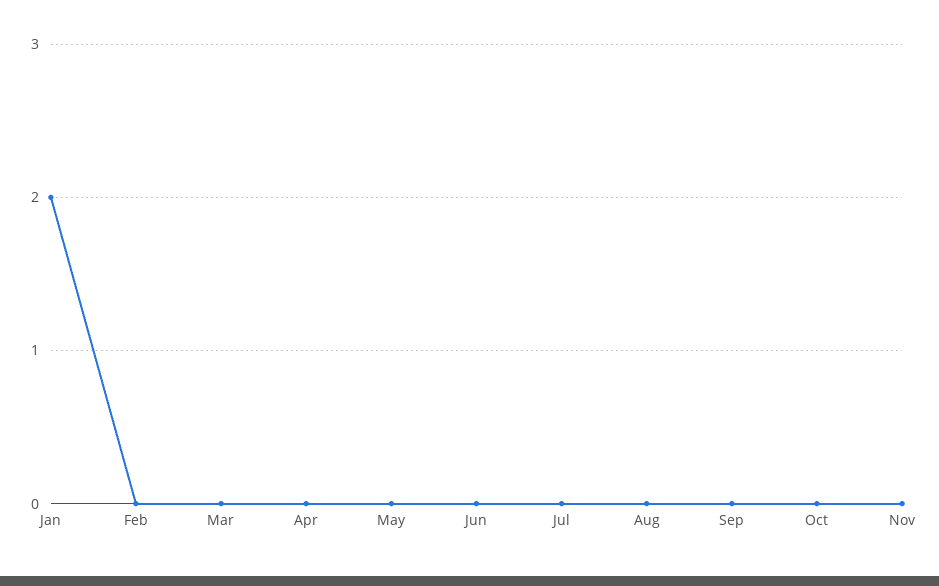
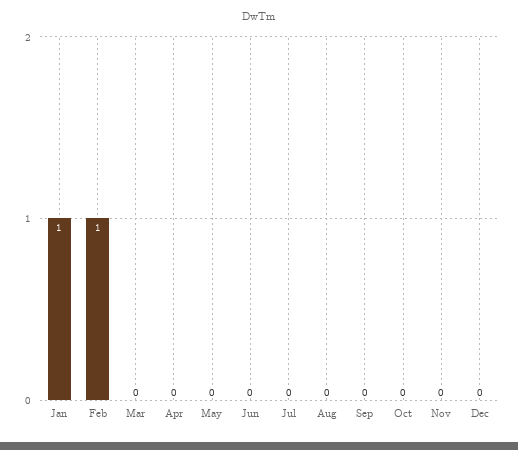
Jan: 2 -> 1
Feb: 0 -> 1
Dec: none -> 0

